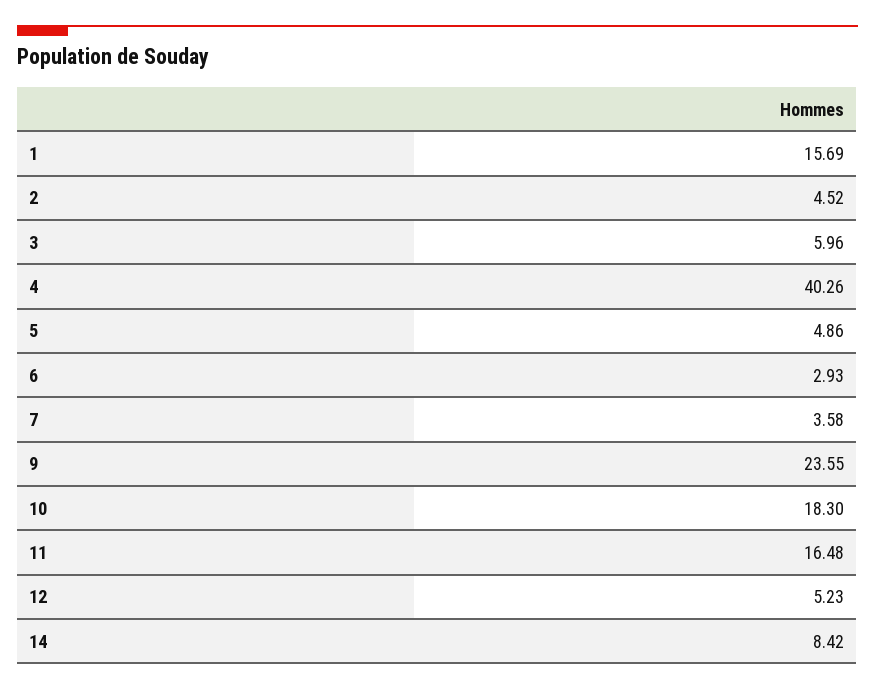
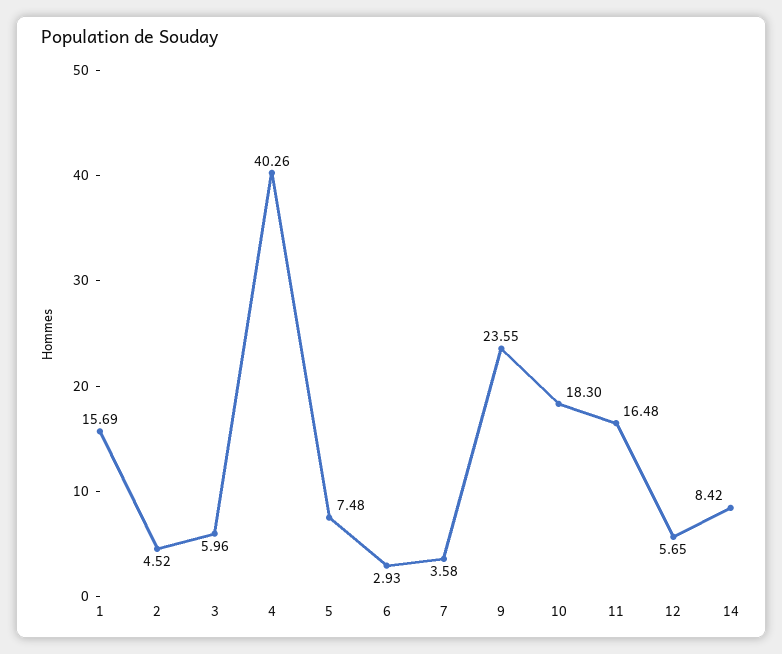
5: 4.86 -> 7.48
12: 5.23 -> 5.65

